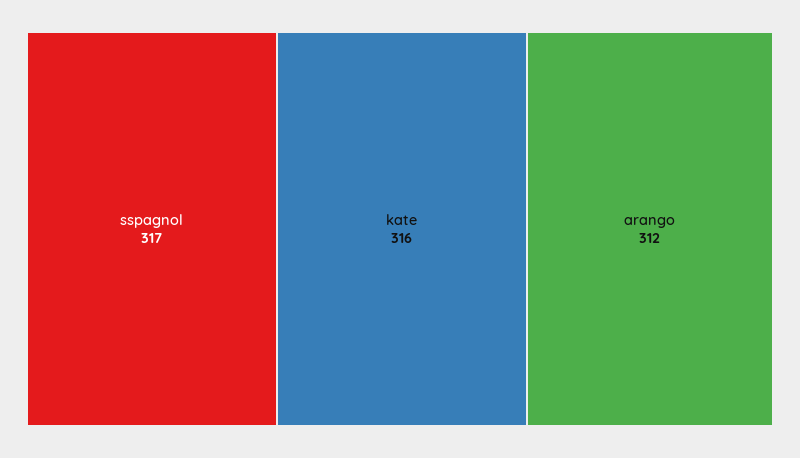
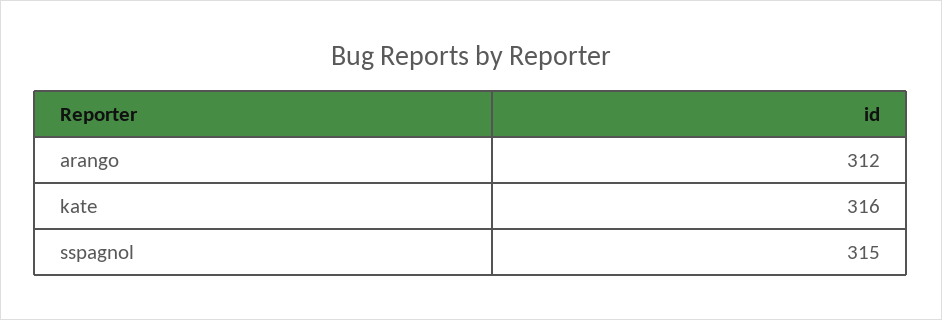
sspagnol: 317 -> 315

